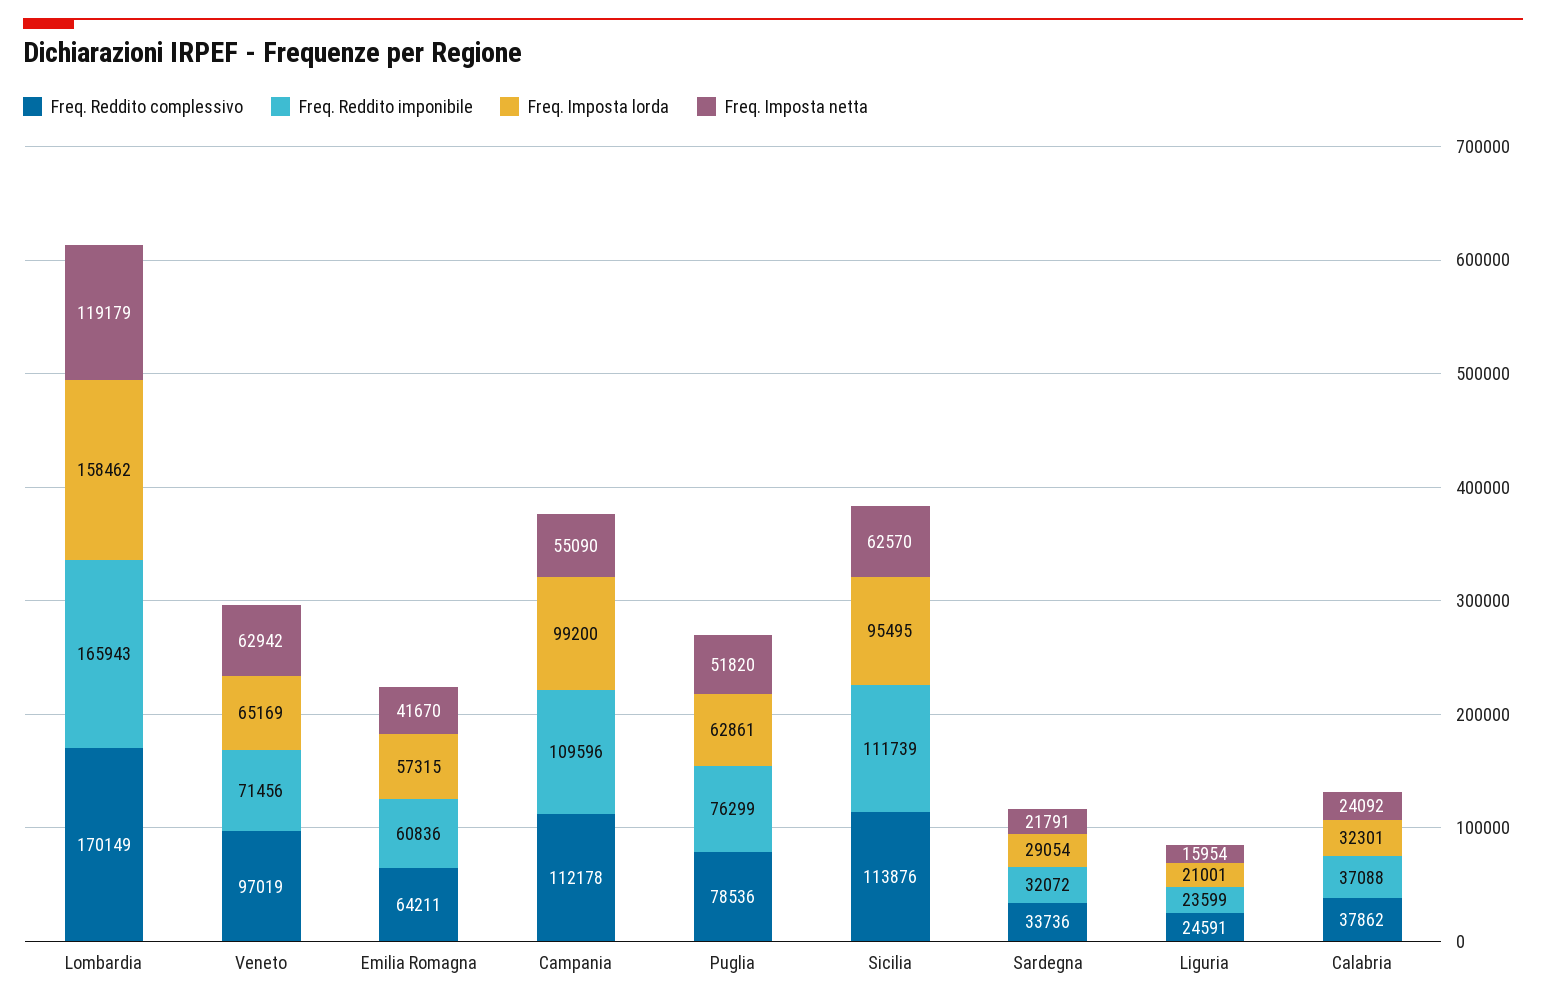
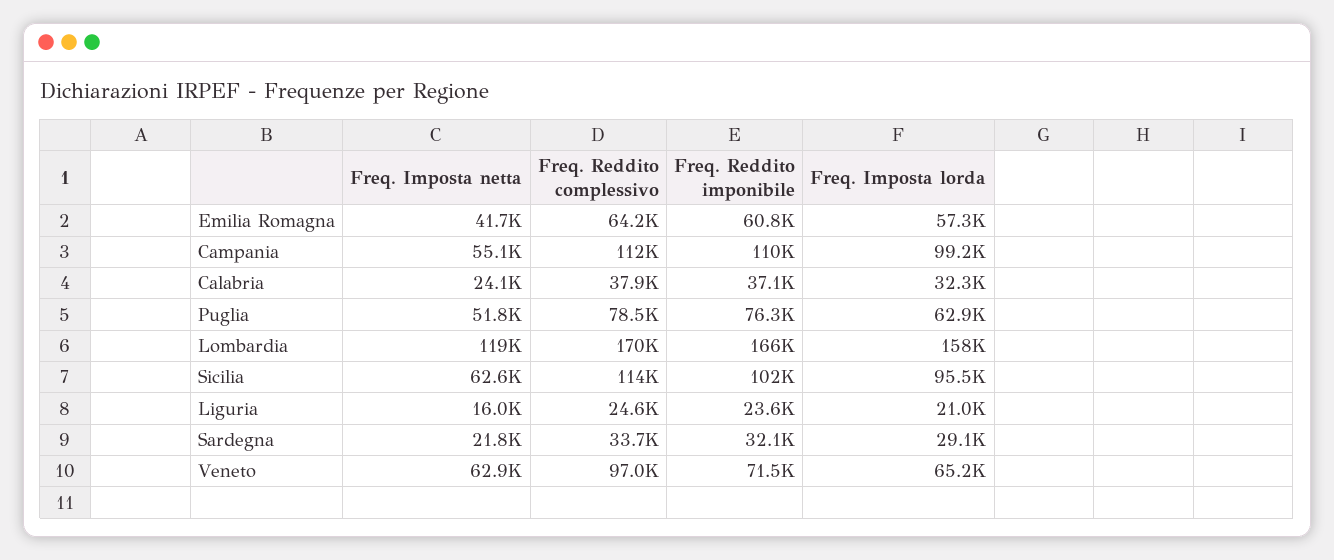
Freq. Reddito imponibile, Sicilia: 111739 -> 102000

